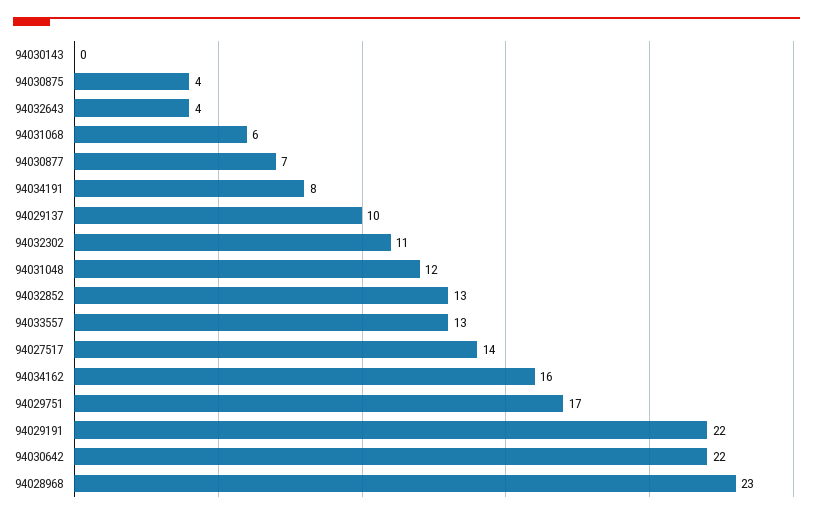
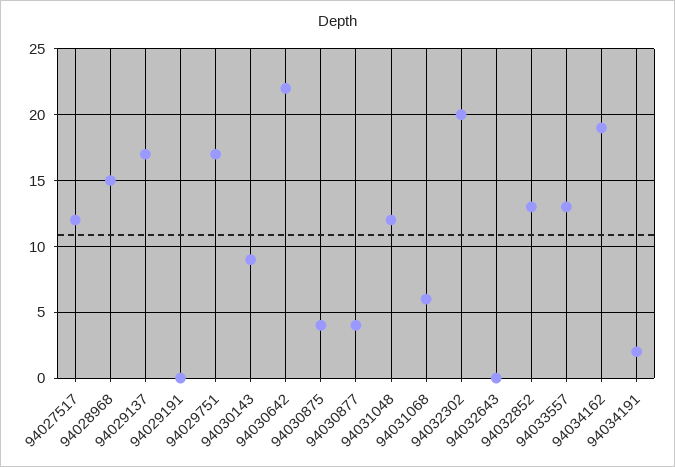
94030143: 0 -> 9
94032643: 4 -> 0
94030877: 7 -> 4
94034191: 8 -> 2
94029137: 10 -> 17
94032302: 11 -> 20
94027517: 14 -> 12
94034162: 16 -> 19
94029191: 22 -> 0
94028968: 23 -> 15

